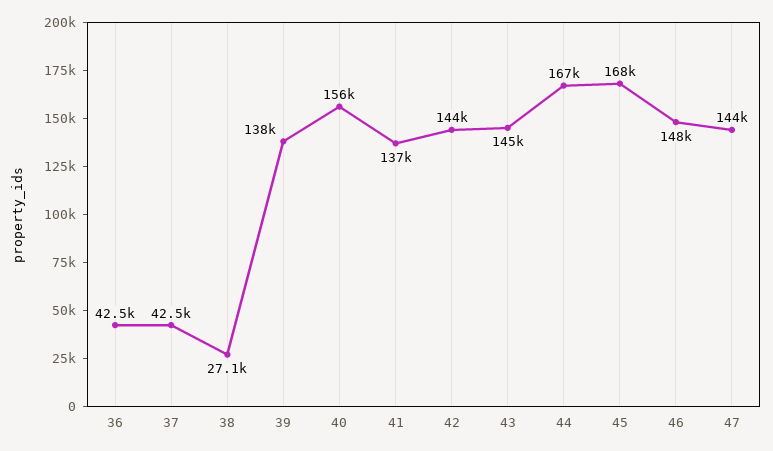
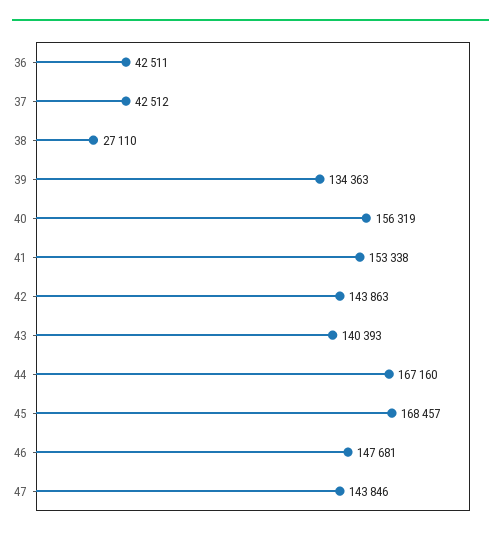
39: 138000 -> 134363
41: 137000 -> 153338
43: 145000 -> 140393

